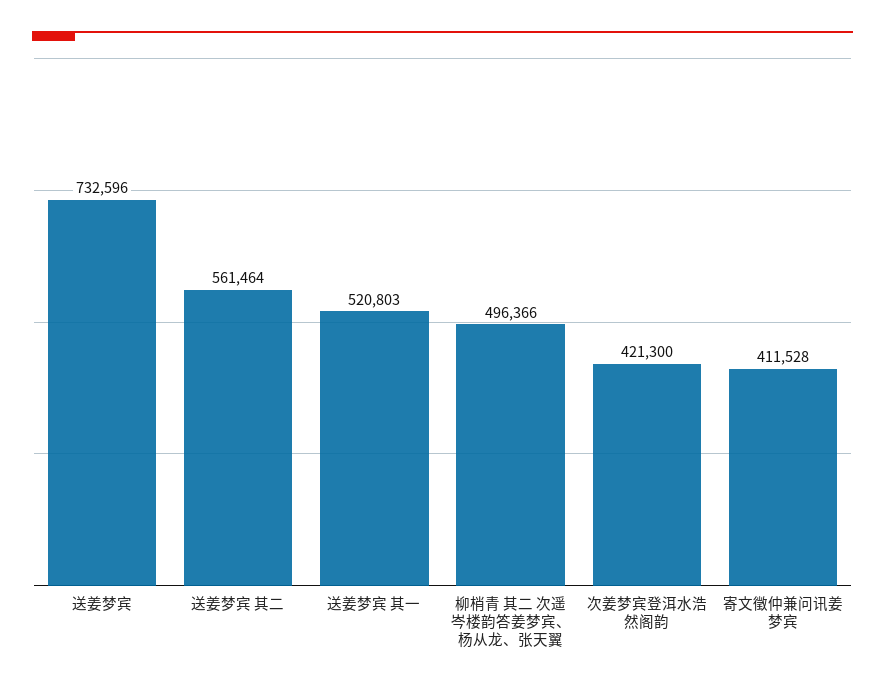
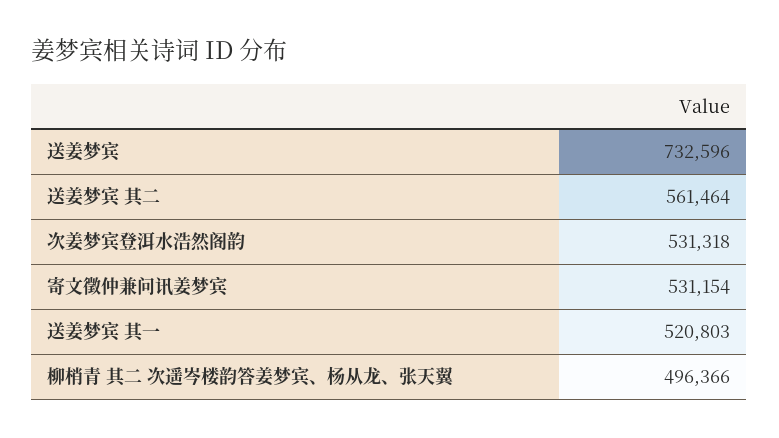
次姜梦宾登洱水浩然阁韵: 421300 -> 531318
寄文徵仲兼问讯姜梦宾: 411528 -> 531154

